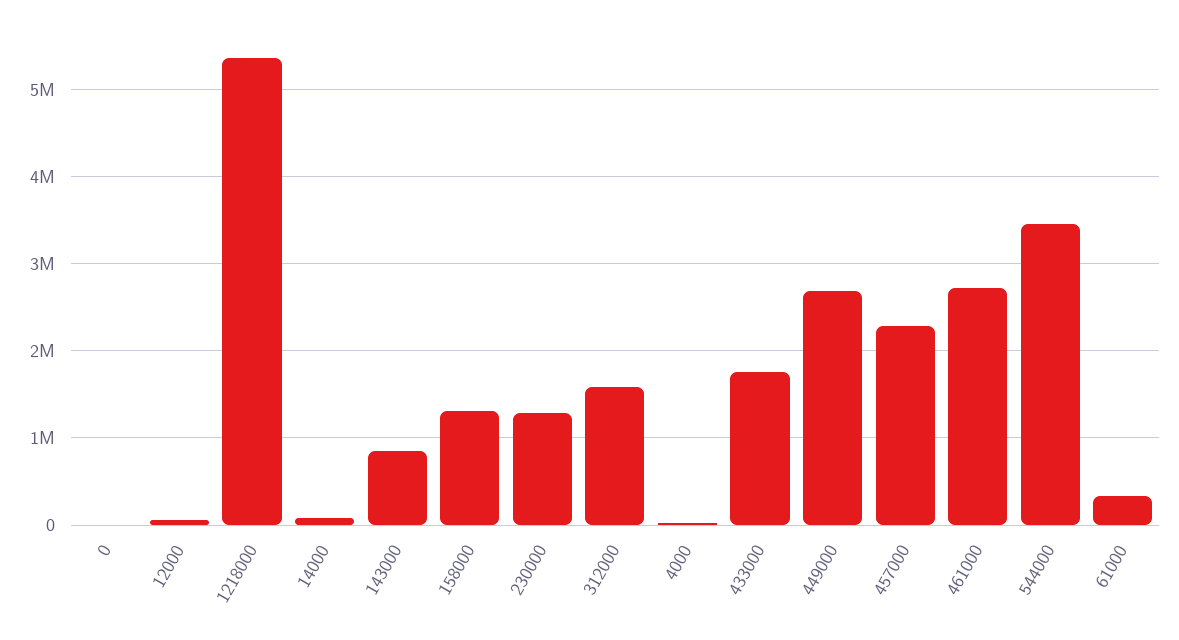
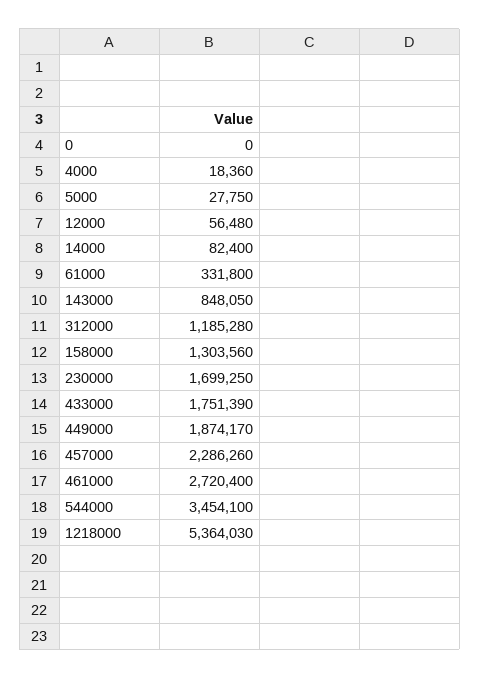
230000: 1300000 -> 1699250
312000: 1600000 -> 1185280
449000: 2700000 -> 1874170
5000: none -> 27750

